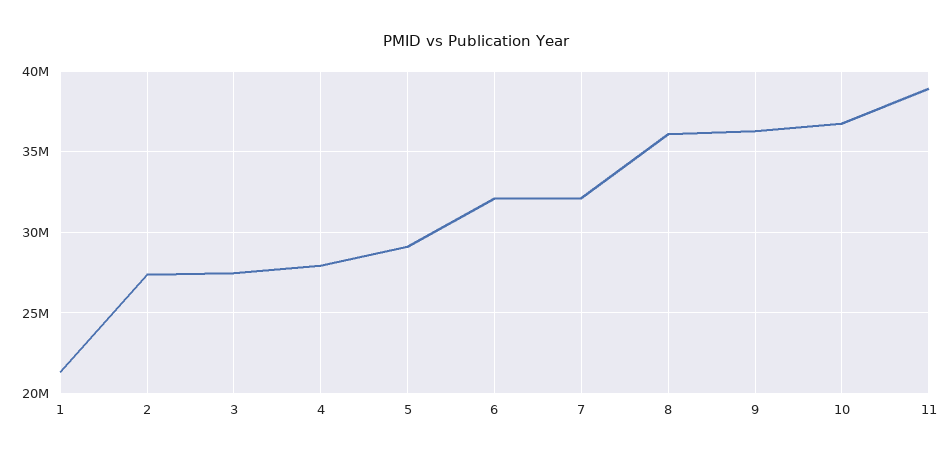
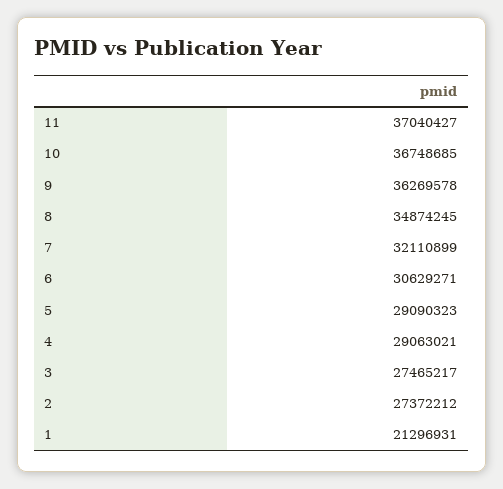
4: 28000000 -> 29063021
6: 32000000 -> 30629271
8: 36000000 -> 34874245
11: 39000000 -> 37040427

